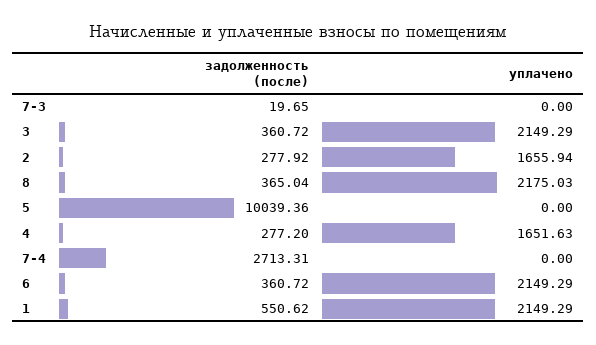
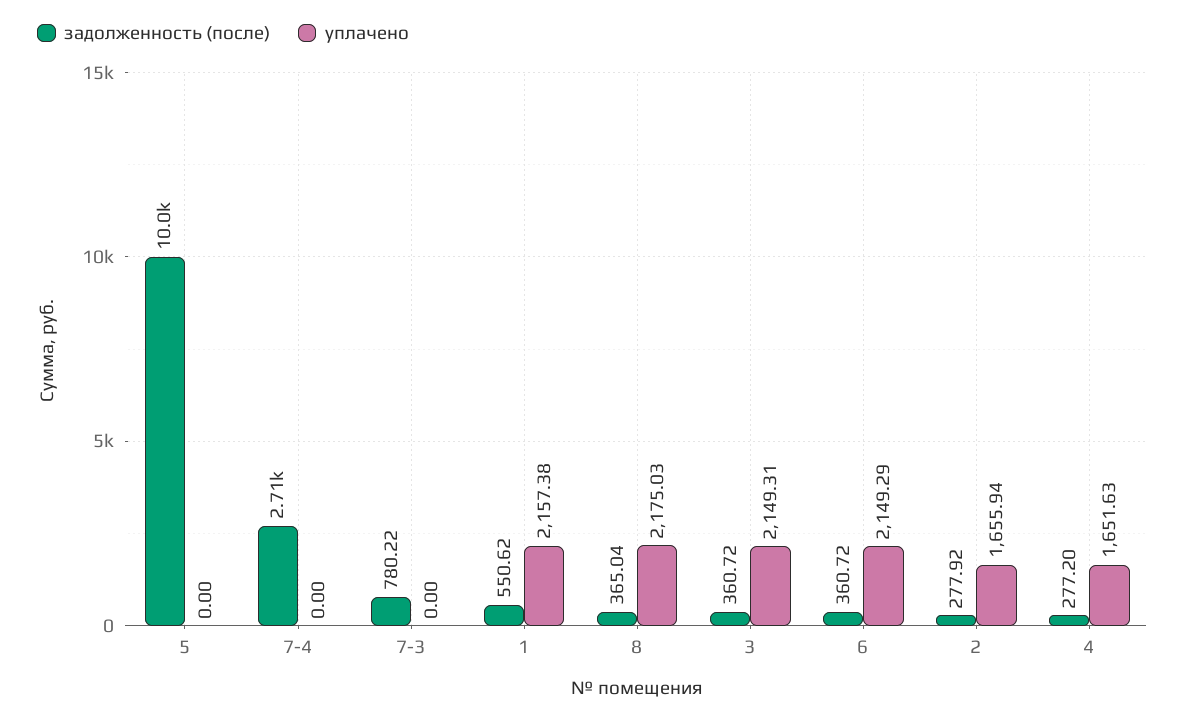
задолженность (после), 7-3: 19.65 -> 780.22
уплачено, 3: 2149.29 -> 2149.31
уплачено, 1: 2149.29 -> 2157.38

